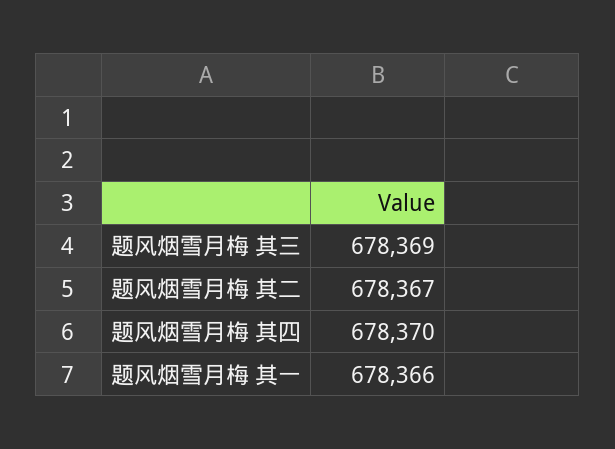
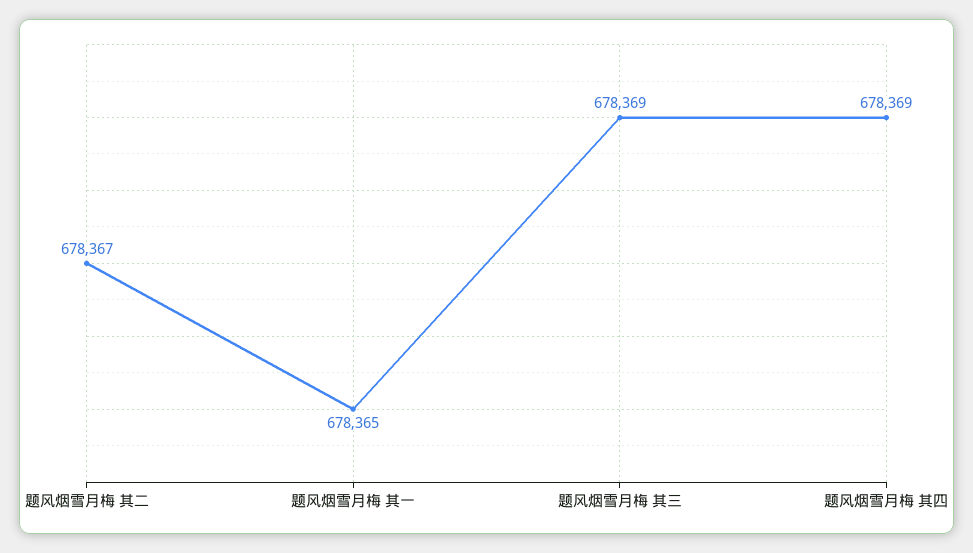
题风烟雪月梅 其四: 678370 -> 678369
题风烟雪月梅 其一: 678366 -> 678365

